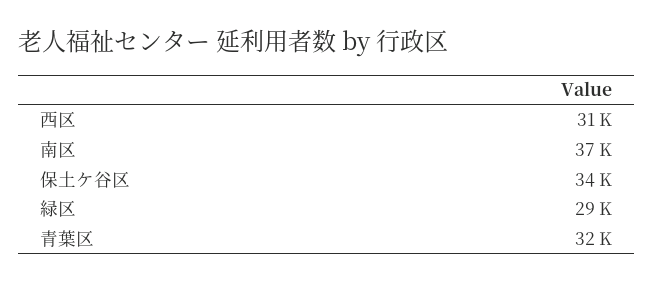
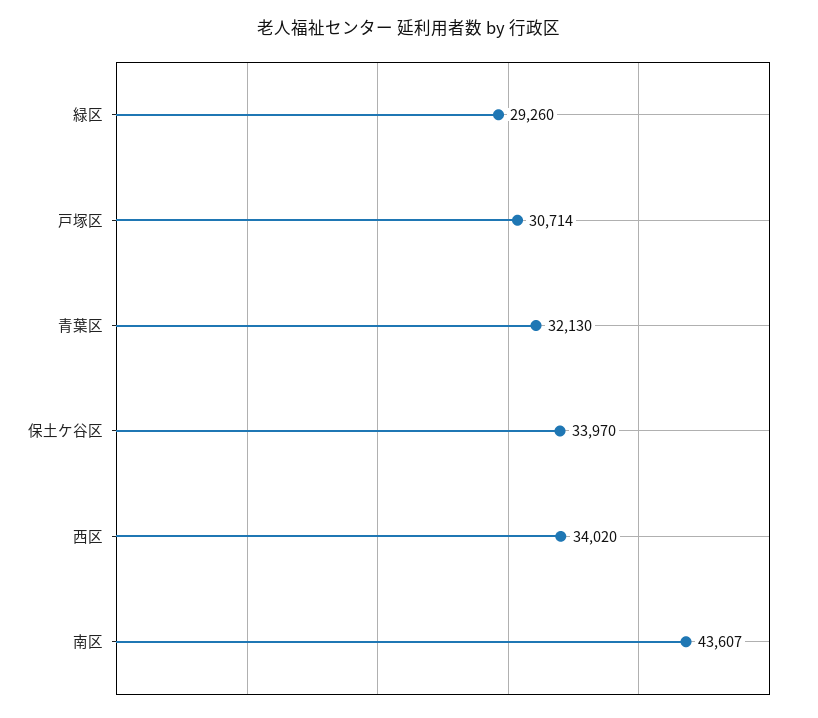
西区: 31000 -> 34020
南区: 37000 -> 43607
戸塚区: none -> 30714

